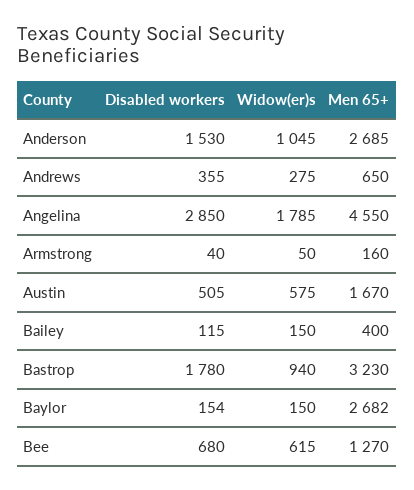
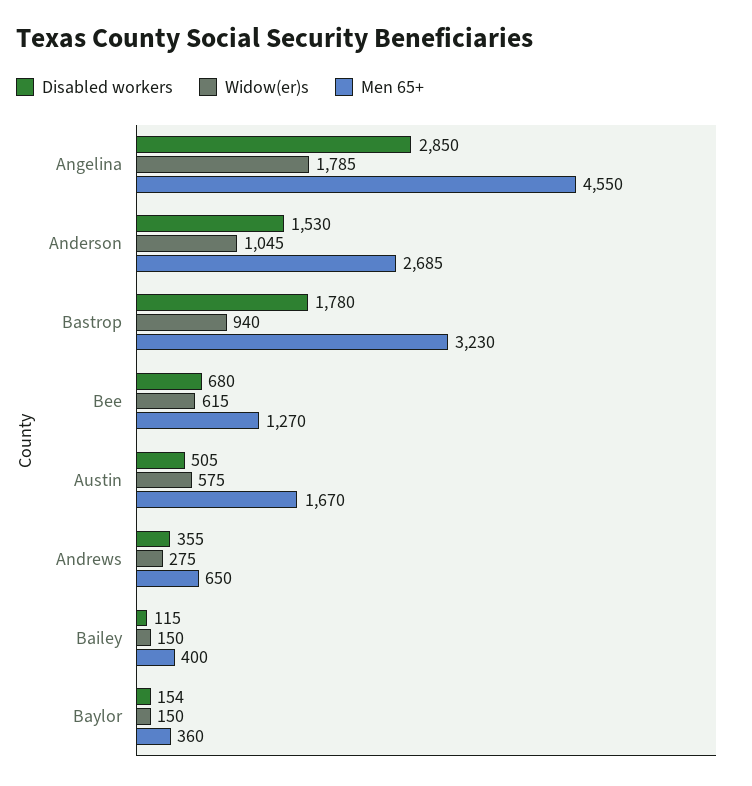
Disabled workers, Armstrong: 40 -> none
Widow(er)s, Armstrong: 50 -> none
Men 65+, Armstrong: 160 -> none
Men 65+, Baylor: 2682 -> 360

